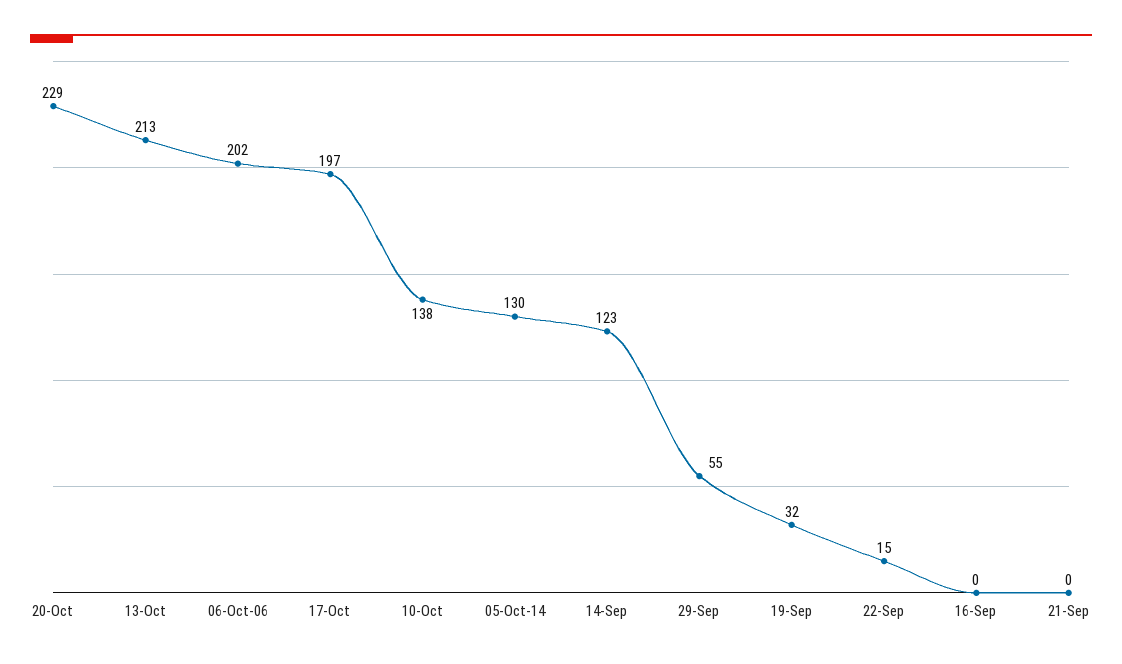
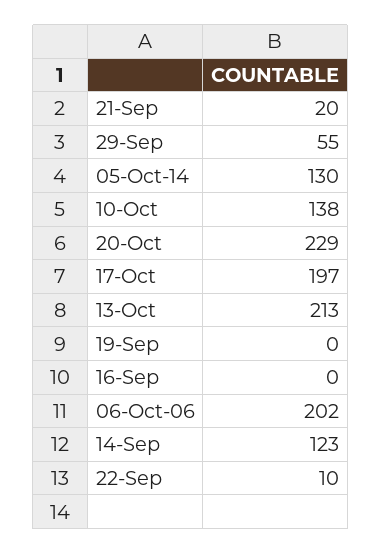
19-Sep: 32 -> 0
22-Sep: 15 -> 10
21-Sep: 0 -> 20

